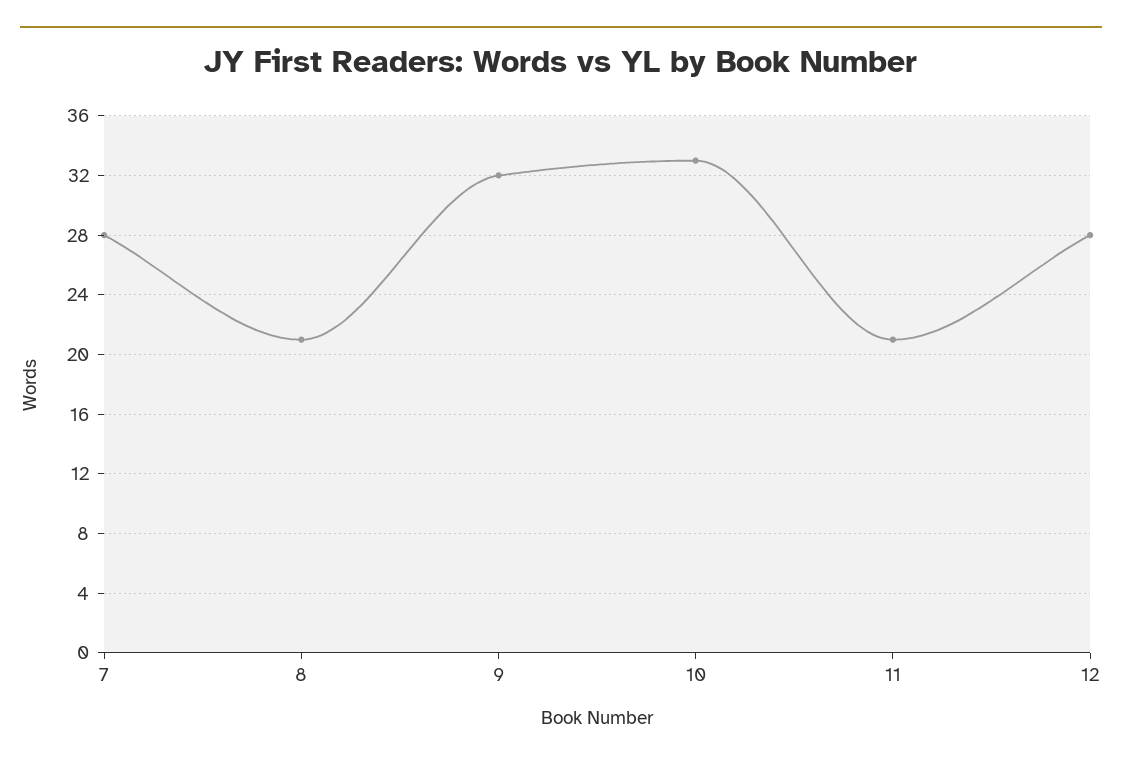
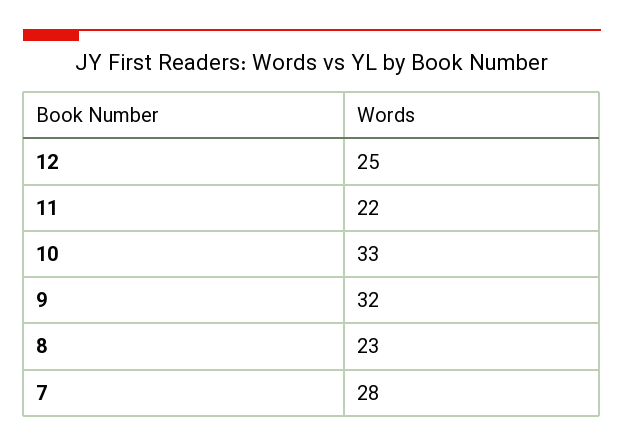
8: 21 -> 23
11: 21 -> 22
12: 28 -> 25

